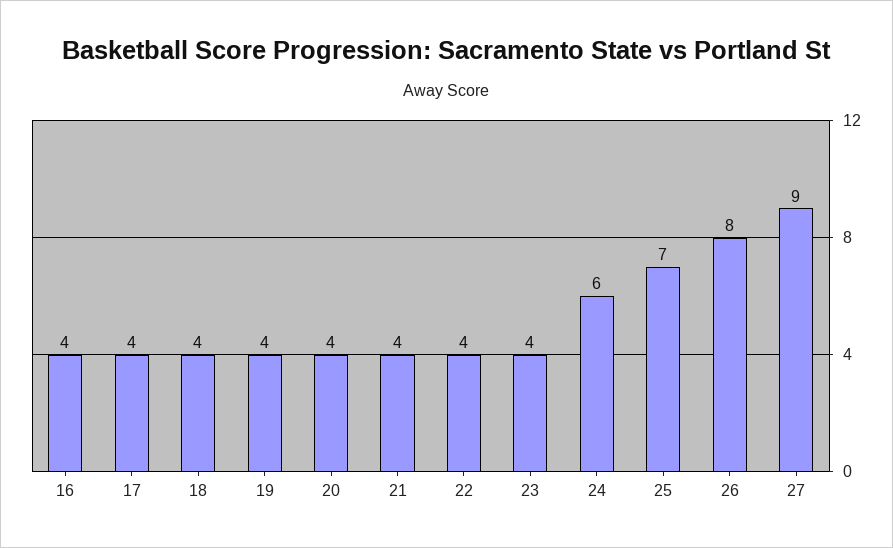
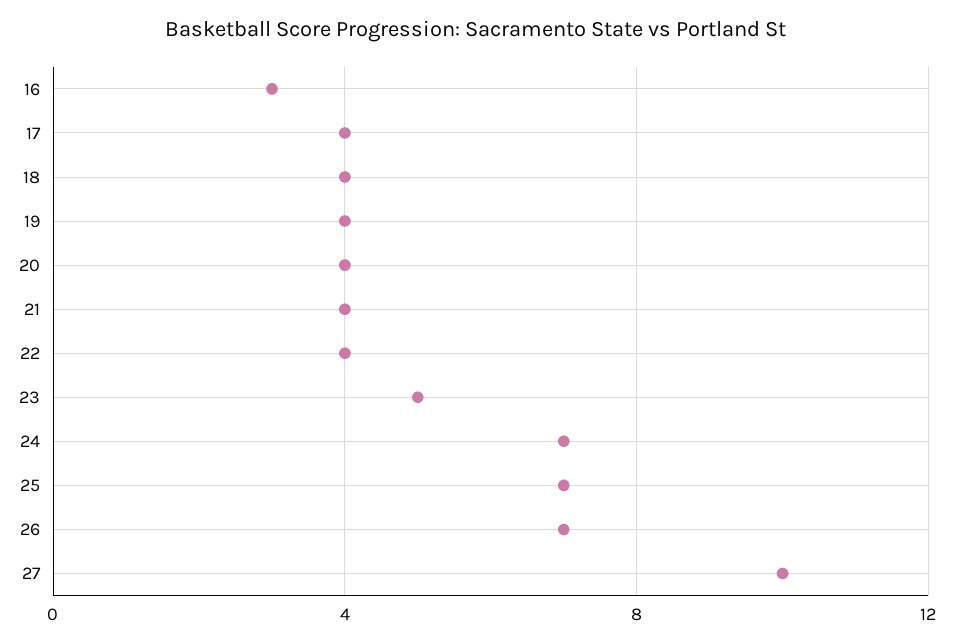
16: 4 -> 3
23: 4 -> 5
24: 6 -> 7
26: 8 -> 7
27: 9 -> 10

